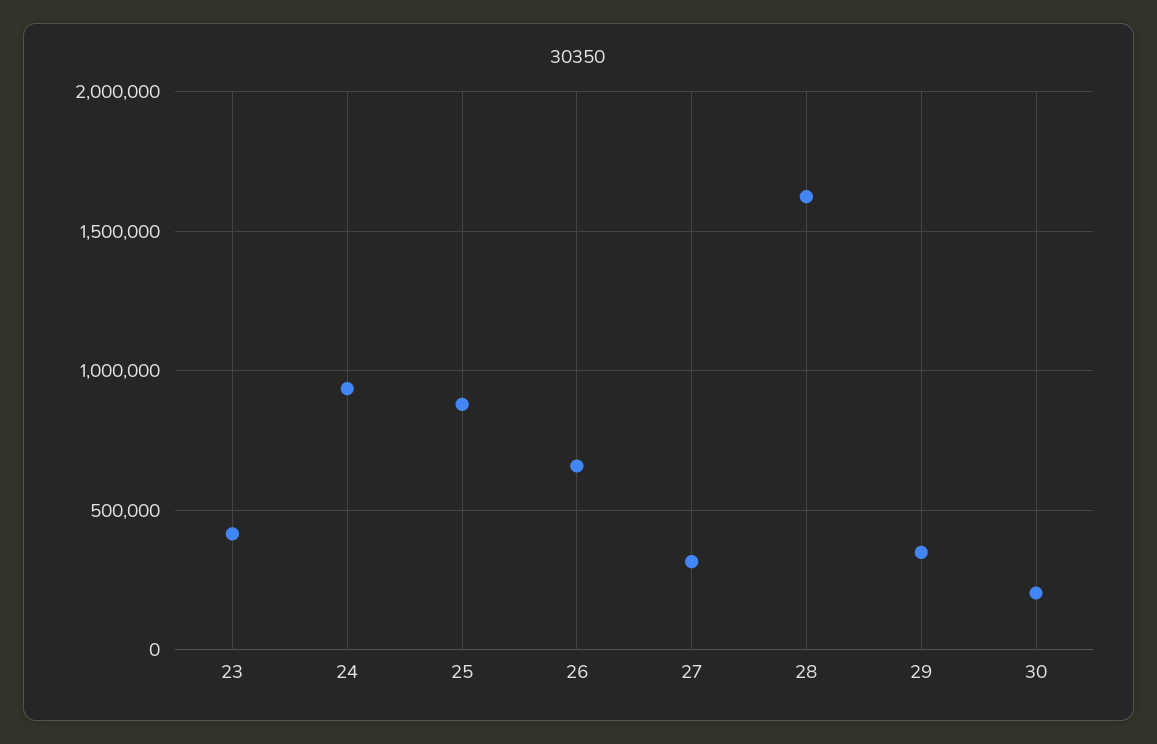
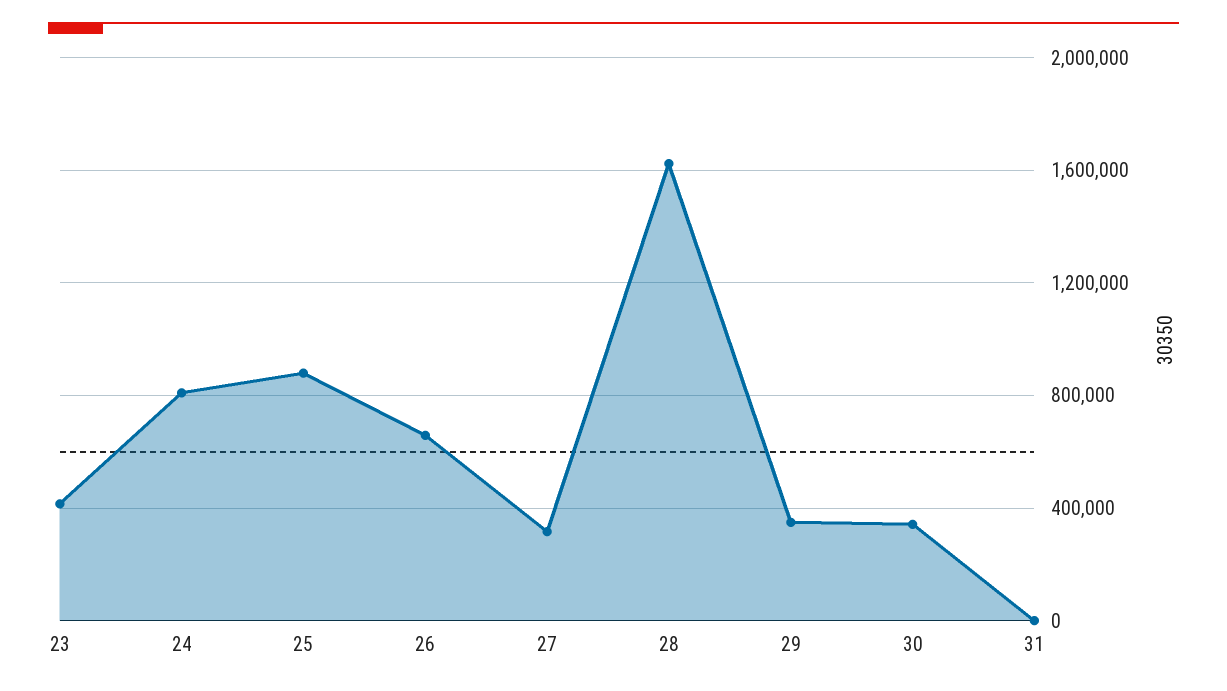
24: 950000 -> 800000
30: 200000 -> 350000
31: none -> 0

